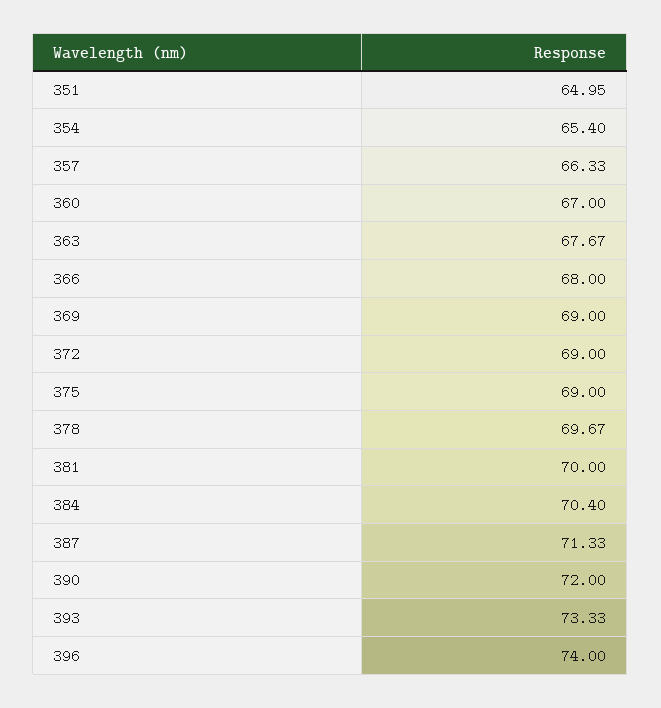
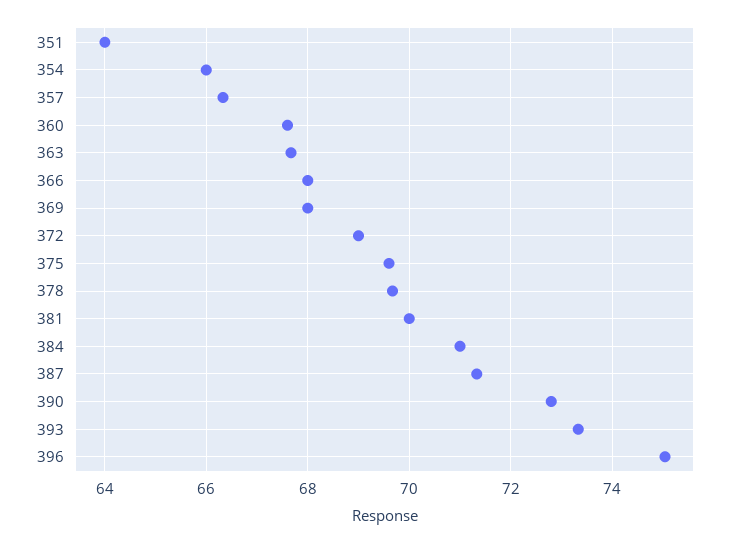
351: 64.95 -> 64
354: 65.4 -> 66
360: 67 -> 67.6
369: 69 -> 68
375: 69 -> 69.6
384: 70.4 -> 71
390: 72 -> 72.8
396: 74 -> 75

